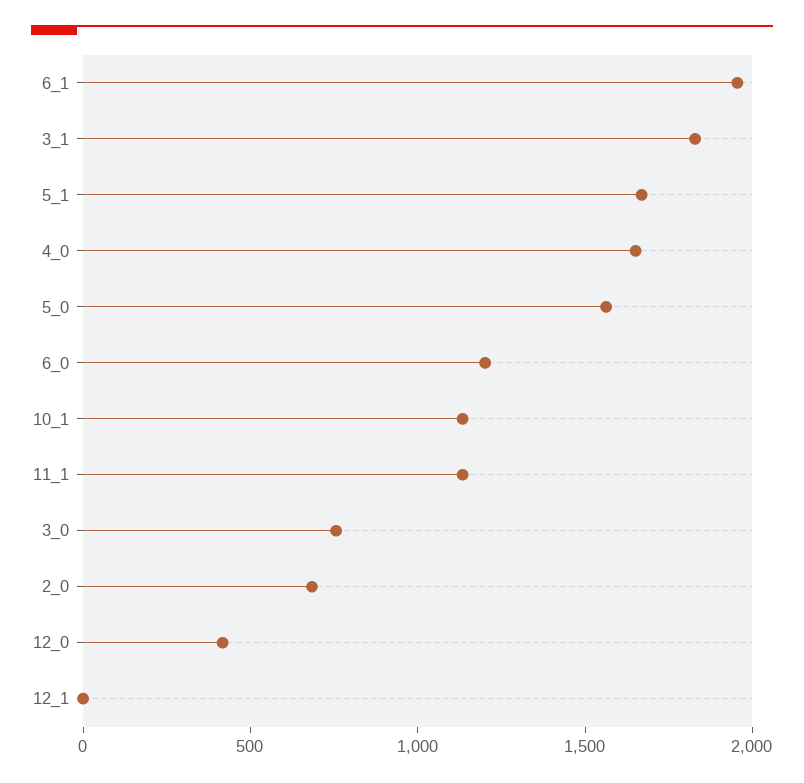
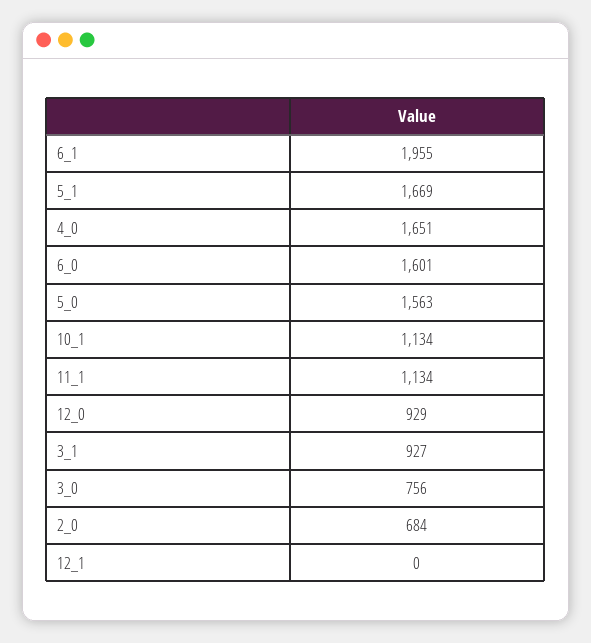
3_1: 1800 -> 927
6_0: 1200 -> 1601
12_0: 400 -> 929

